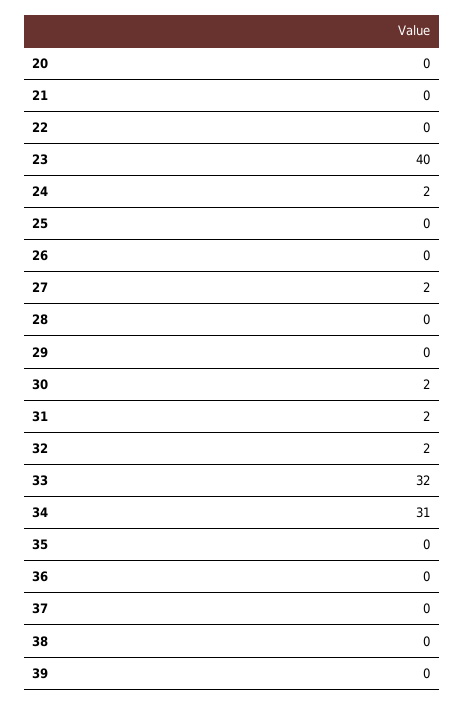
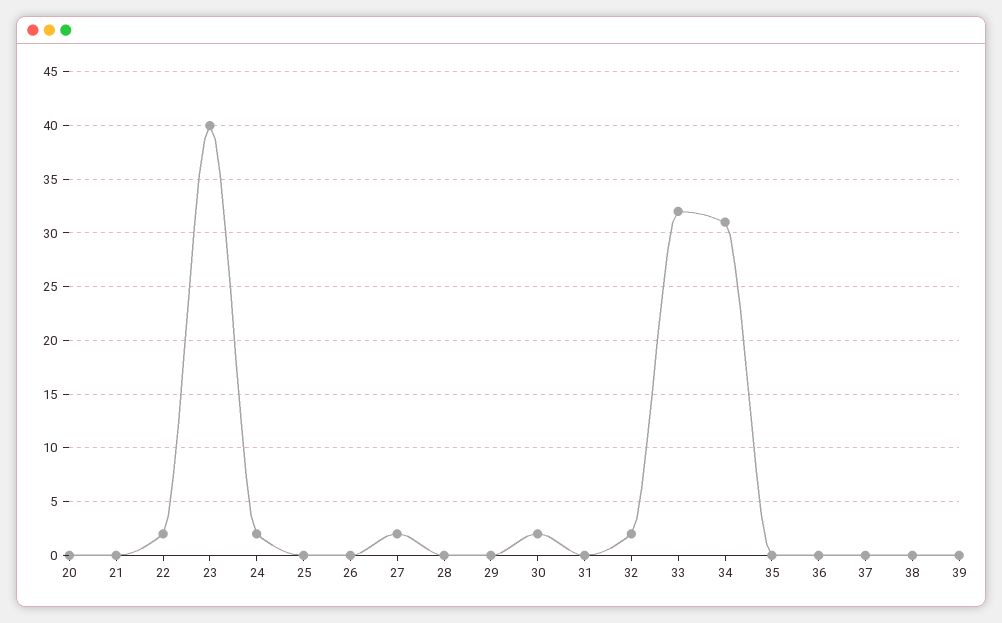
22: 0 -> 2
31: 2 -> 0

